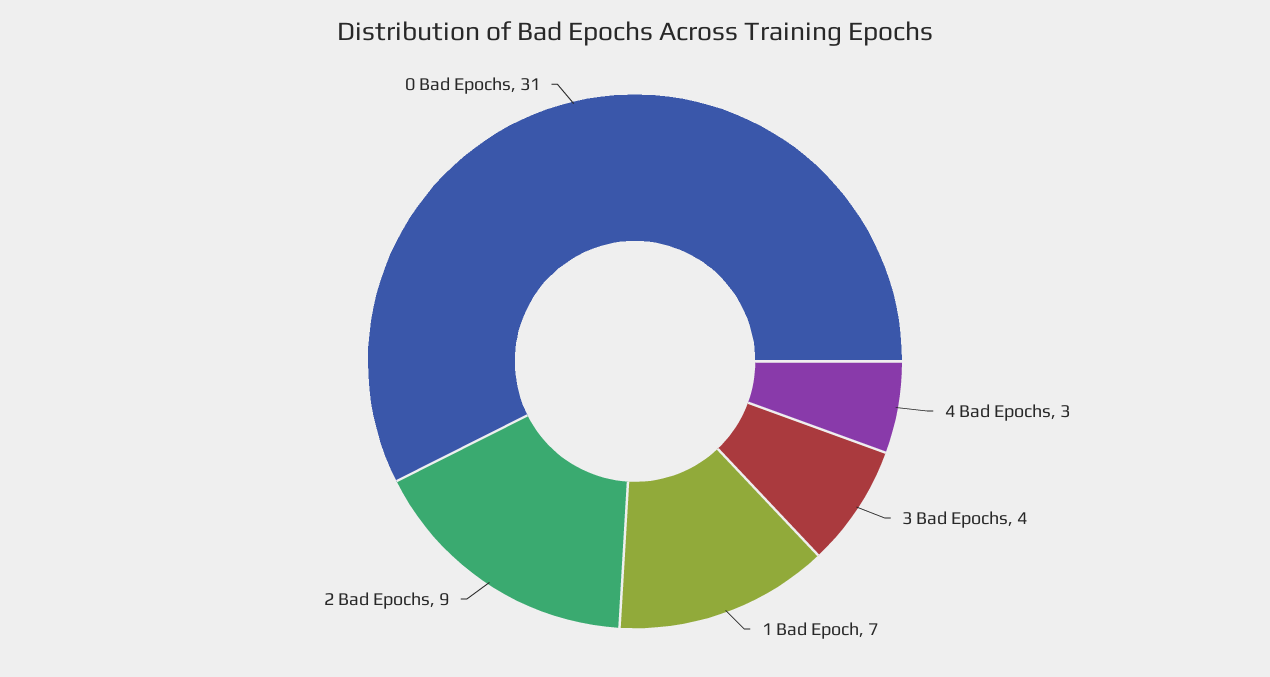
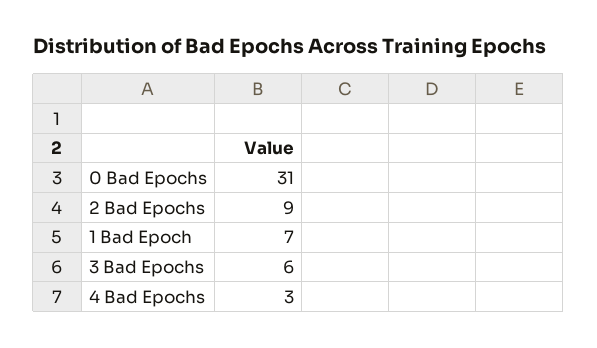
3 Bad Epochs: 4 -> 6

